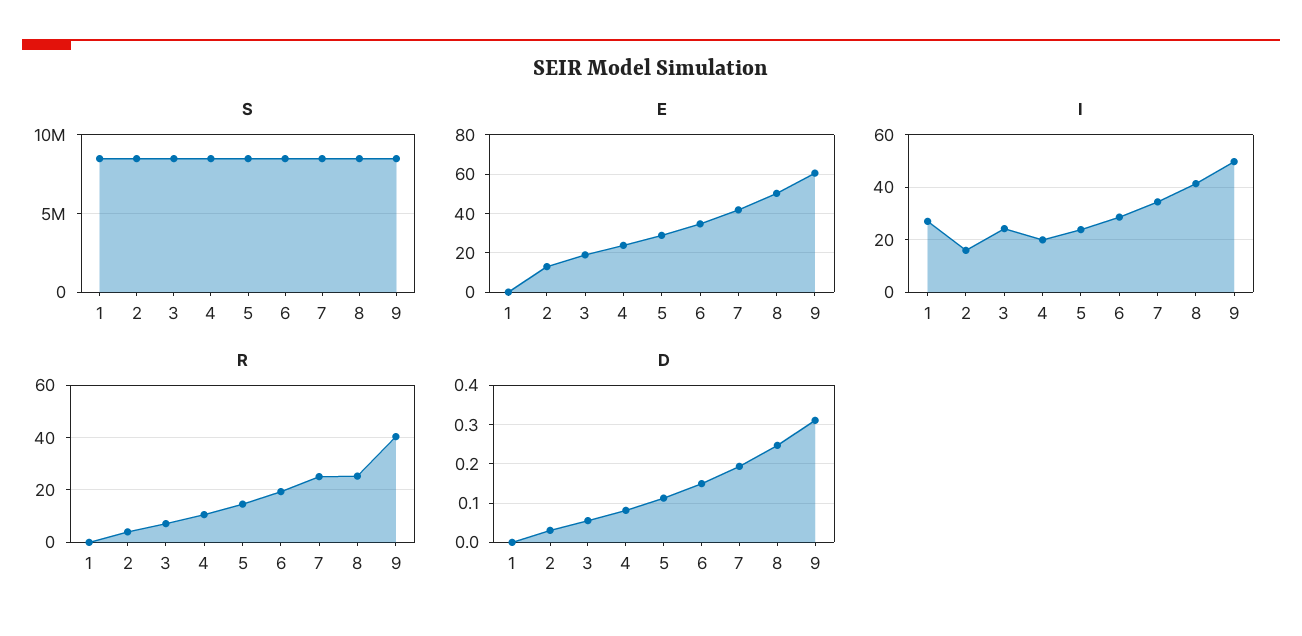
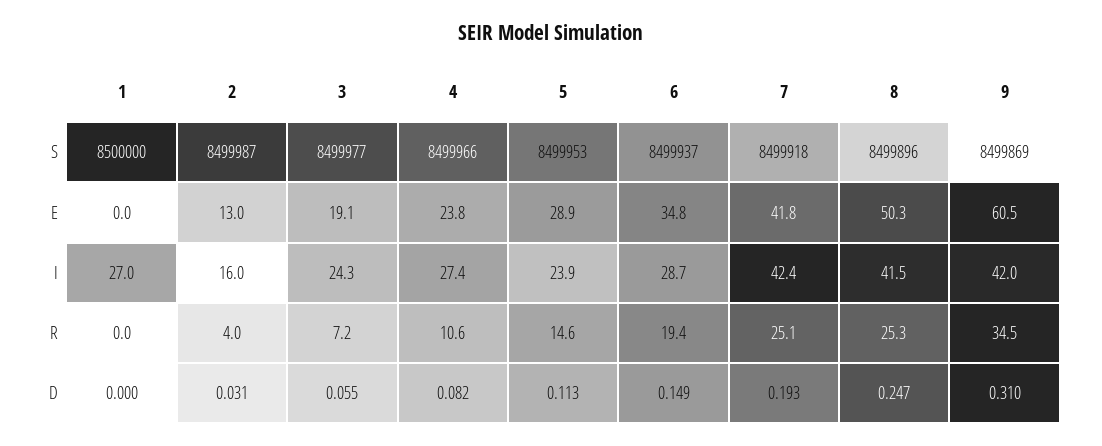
I, 4: 20 -> 27.4
I, 7: 35 -> 42.4
I, 9: 50 -> 42
R, 9: 40 -> 34.5

